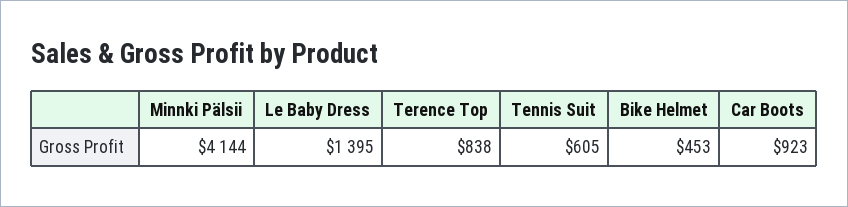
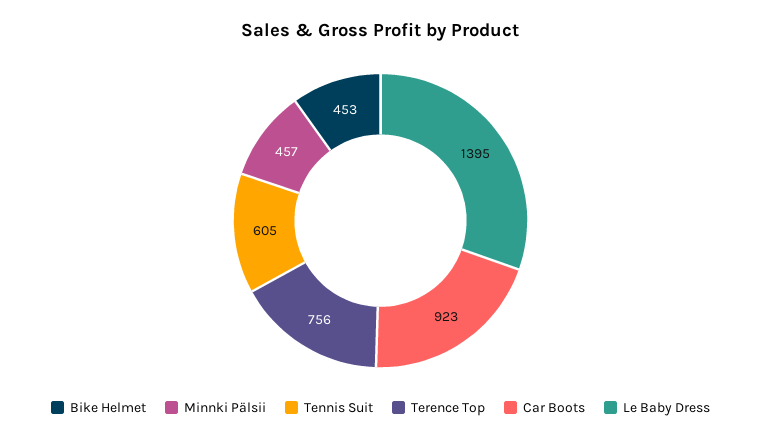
Minnki Pälsii: 4144 -> 457
Terence Top: 838 -> 756

